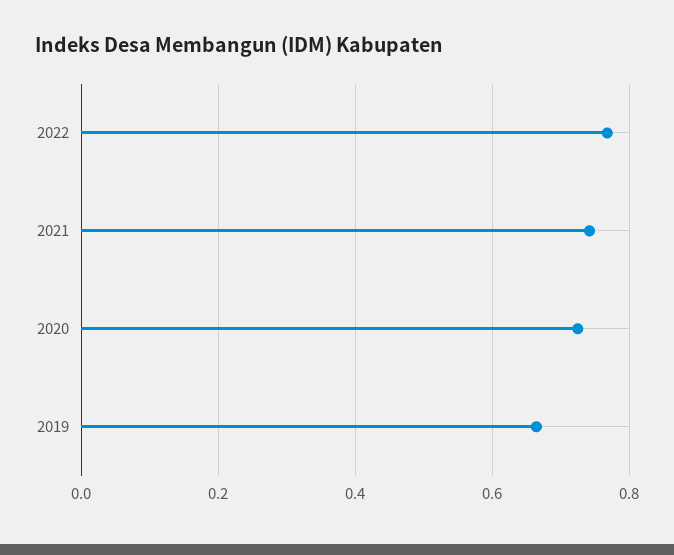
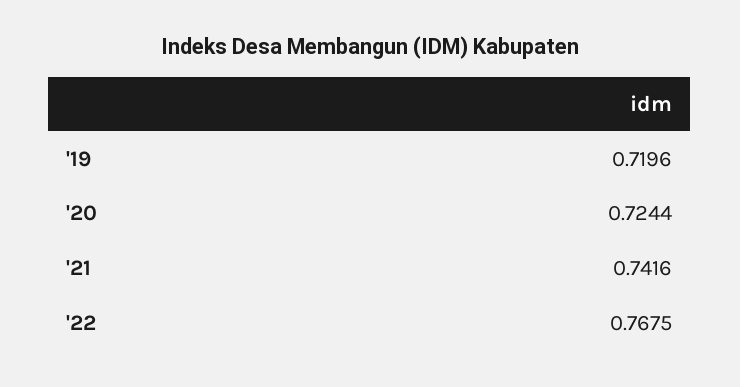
2019: 0.66 -> 0.7196

